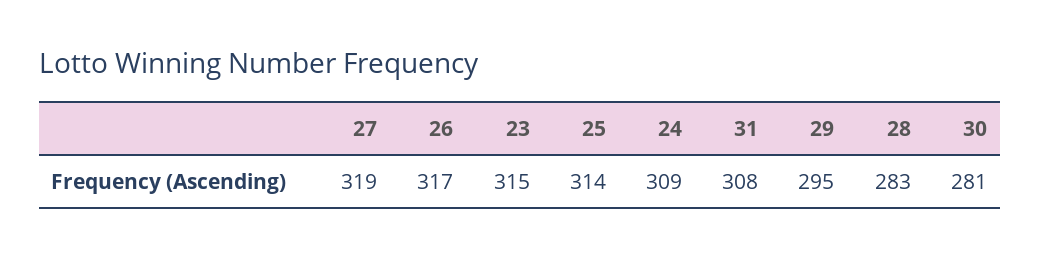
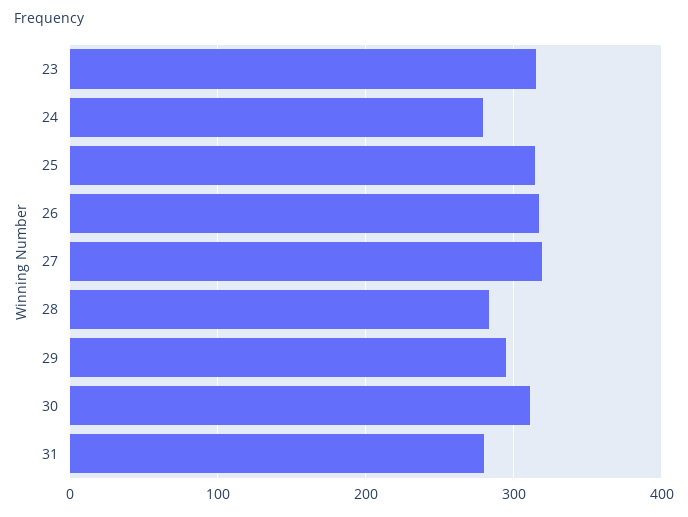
24: 309 -> 280
31: 308 -> 280
30: 281 -> 310

